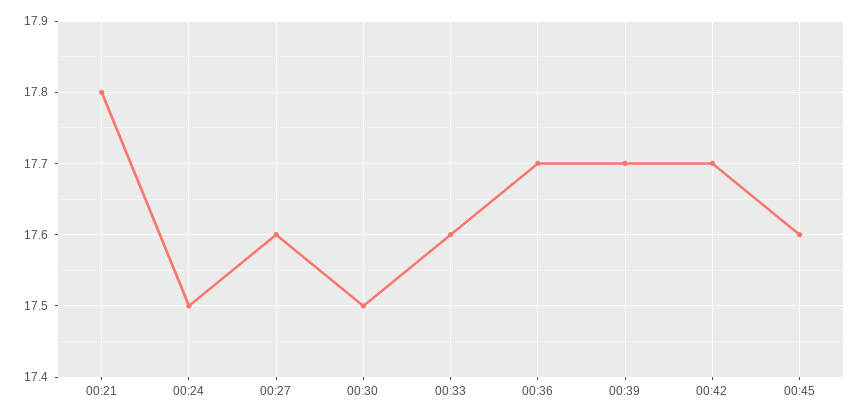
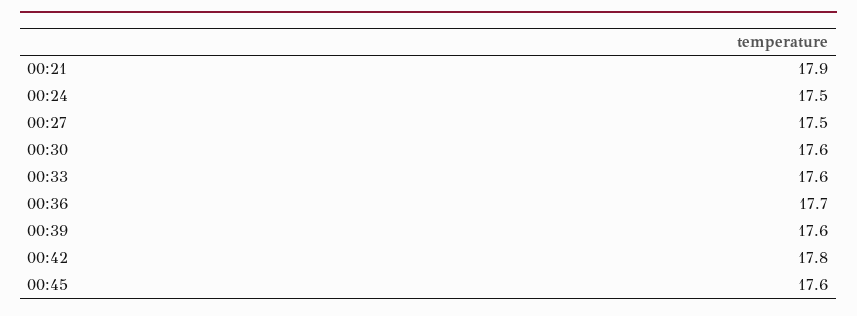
00:21: 17.8 -> 17.9
00:27: 17.6 -> 17.5
00:30: 17.5 -> 17.6
00:39: 17.7 -> 17.6
00:42: 17.7 -> 17.8

